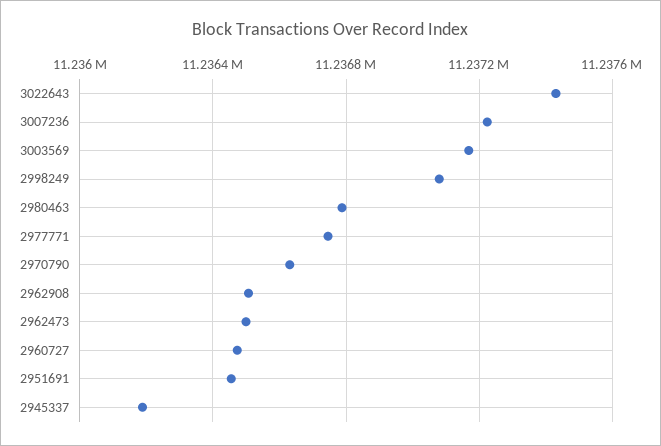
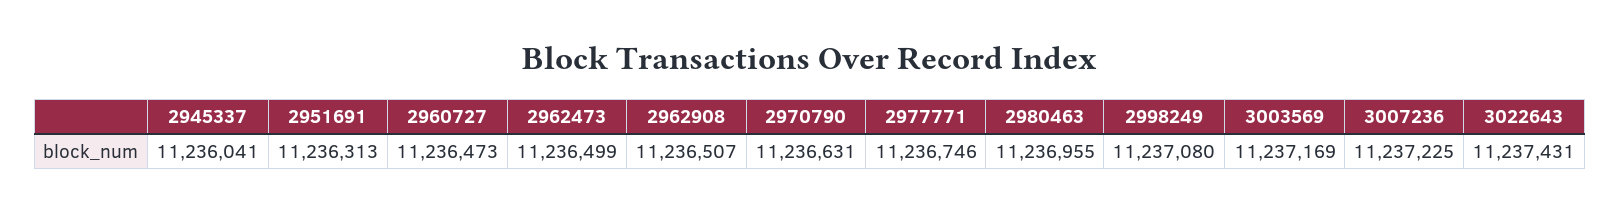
2980463: 11236800 -> 11236955
2951691: 11236450 -> 11236313
2945337: 11236200 -> 11236041

